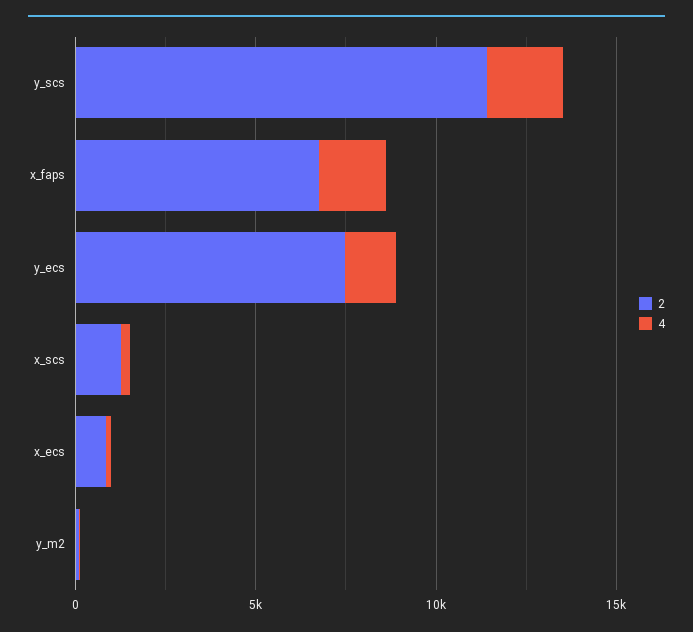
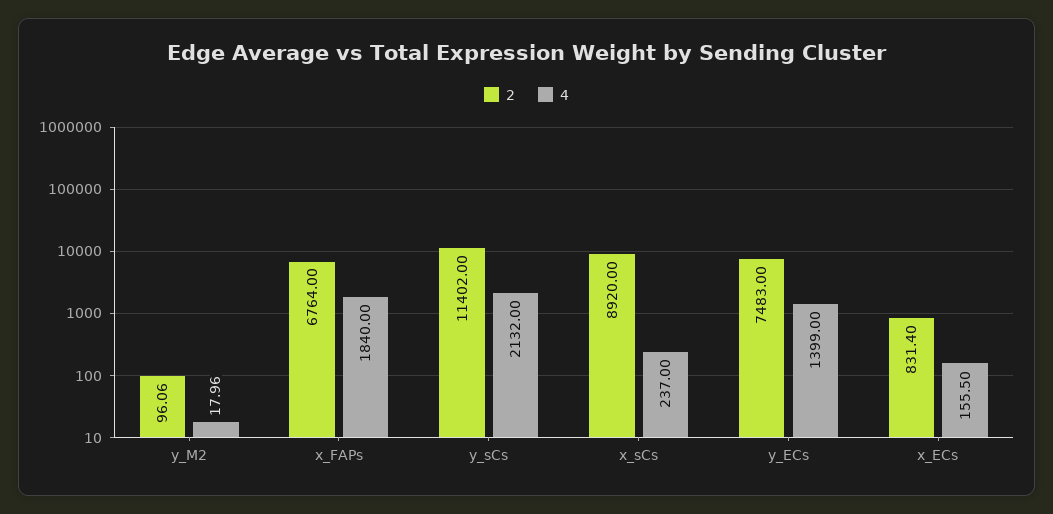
2, x_scs: 1000 -> 8920

